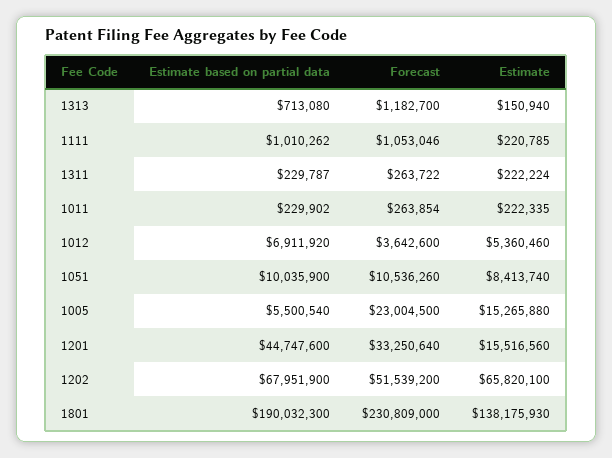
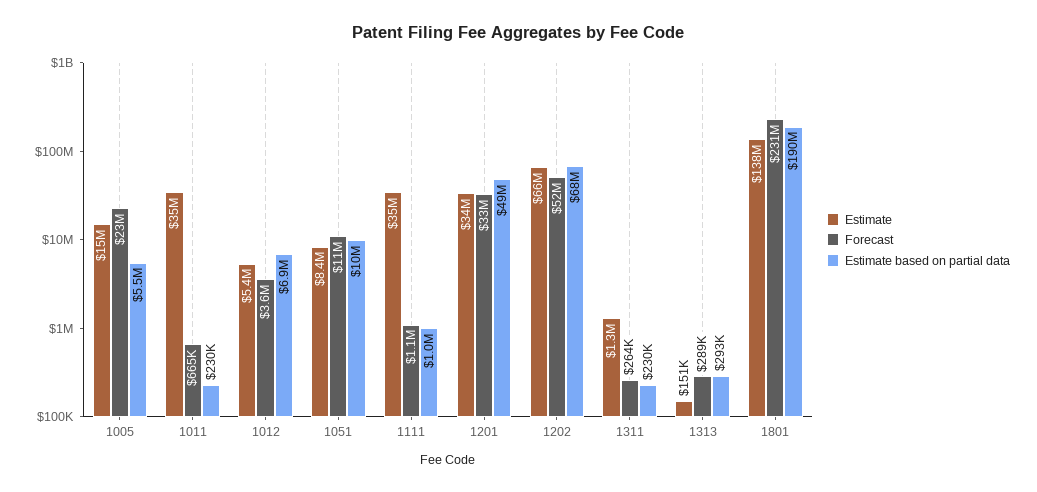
Estimate based on partial data, 1313: 713080 -> 293000
Forecast, 1313: 1182700 -> 289000
Estimate, 1111: 220785 -> 35000000
Estimate, 1311: 222224 -> 1300000
Forecast, 1011: 263854 -> 665000
Estimate, 1011: 222335 -> 35000000
Estimate based on partial data, 1201: 44747600 -> 49000000
Estimate, 1201: 15516560 -> 34000000

